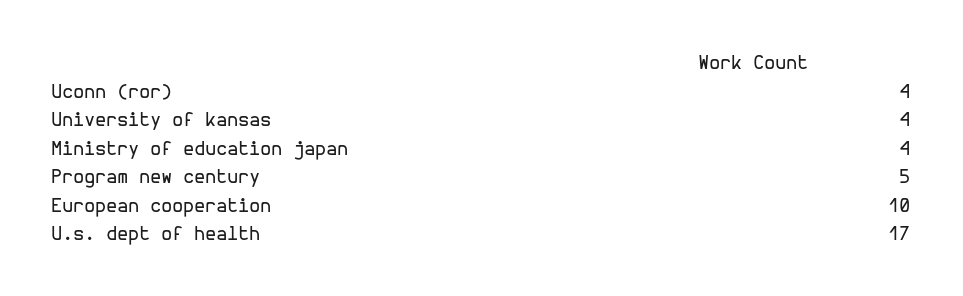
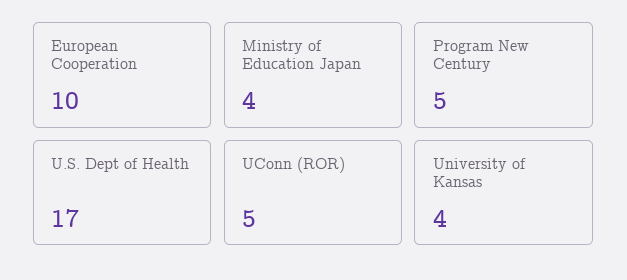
Uconn (ror): 4 -> 5

